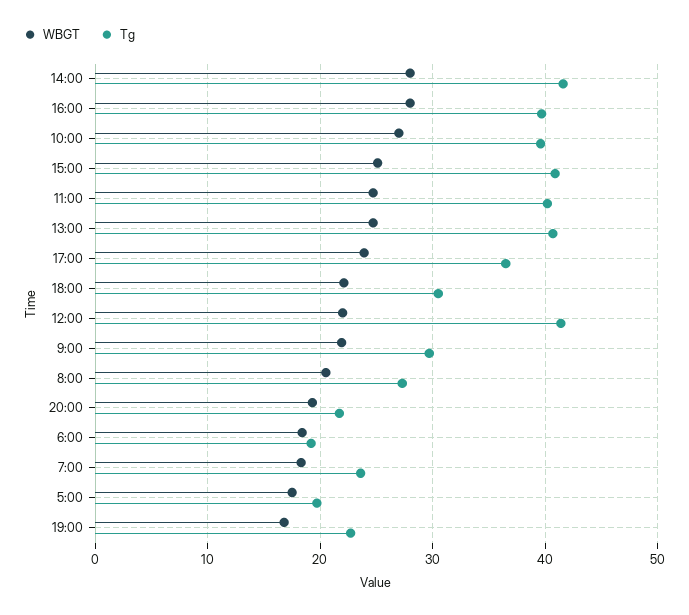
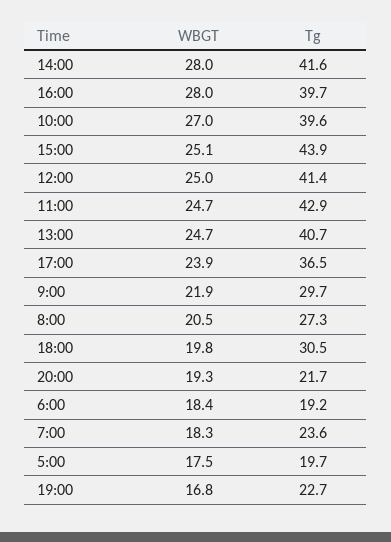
Tg, 15:00: 41 -> 43.9
Tg, 11:00: 40 -> 42.9
WBGT, 18:00: 22 -> 19.8
WBGT, 12:00: 22 -> 25

